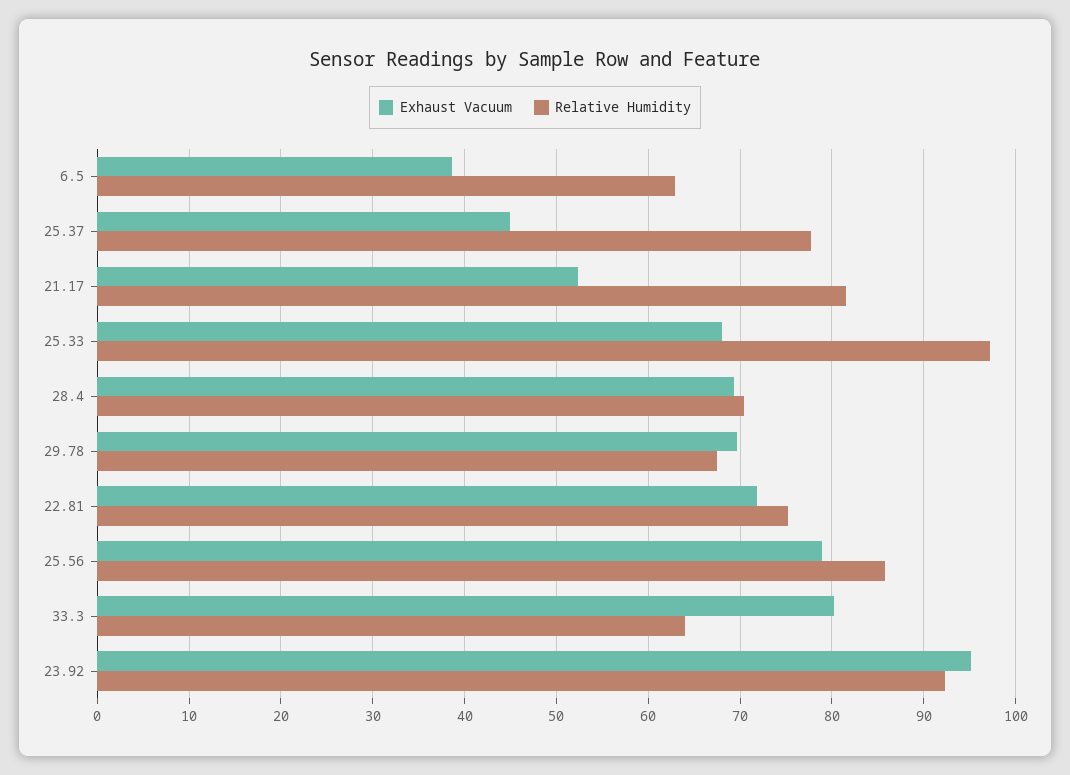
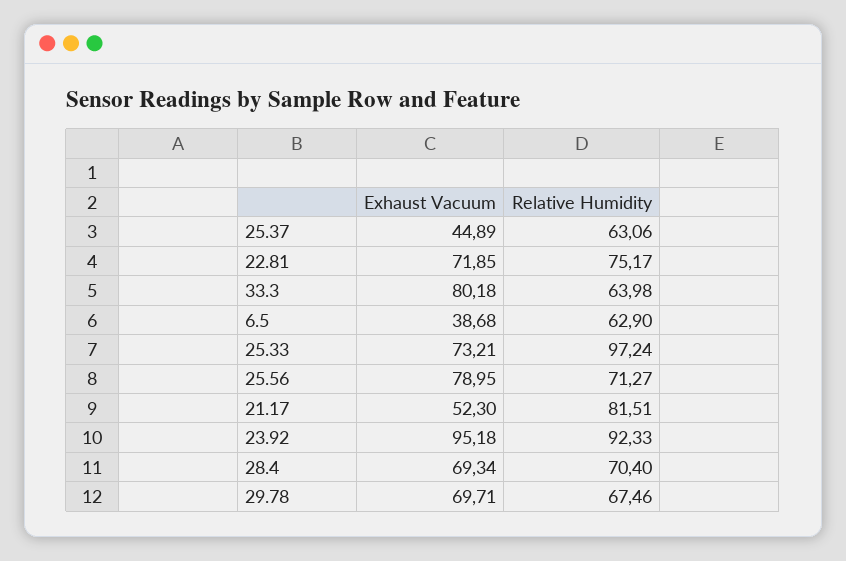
Relative Humidity, 25.37: 78 -> 63.06
Exhaust Vacuum, 25.33: 68 -> 73.21
Relative Humidity, 25.56: 86 -> 71.27

